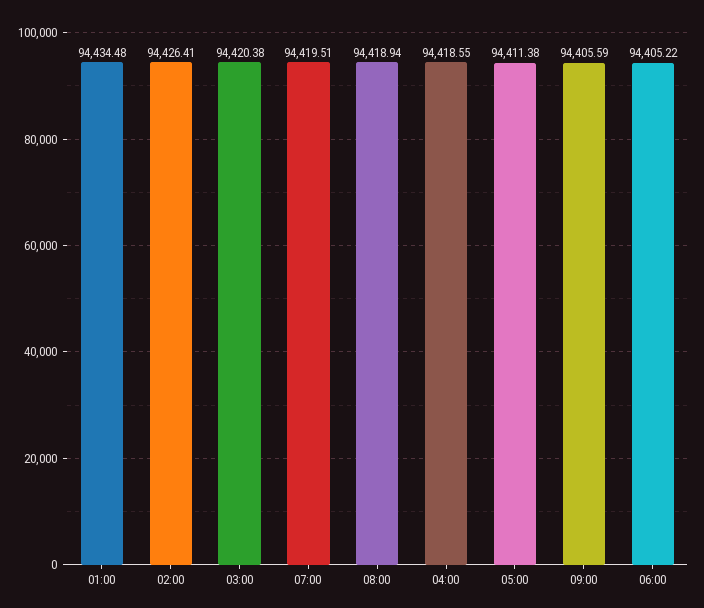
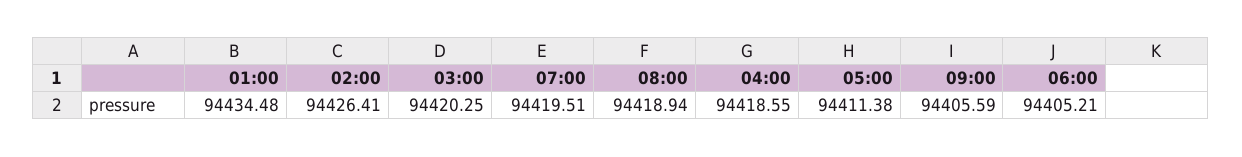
03:00: 94420.38 -> 94420.25
06:00: 94405.22 -> 94405.21

